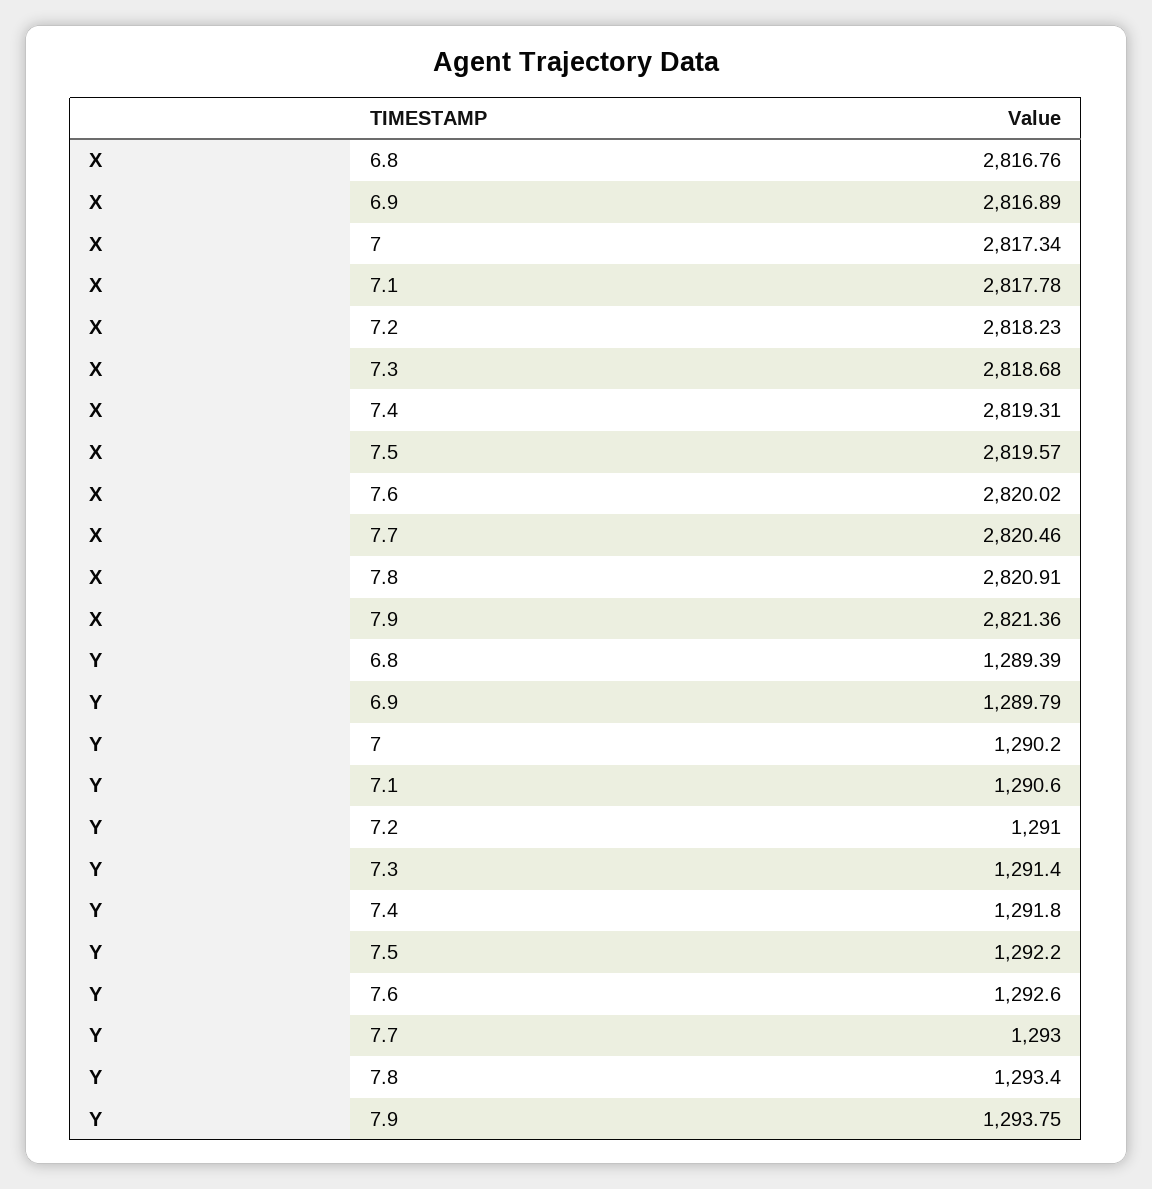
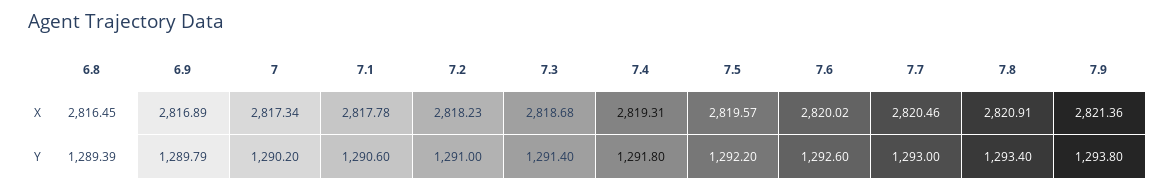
X, 6.8: 2816.76 -> 2816.45
Y, 7.9: 1293.75 -> 1293.8

